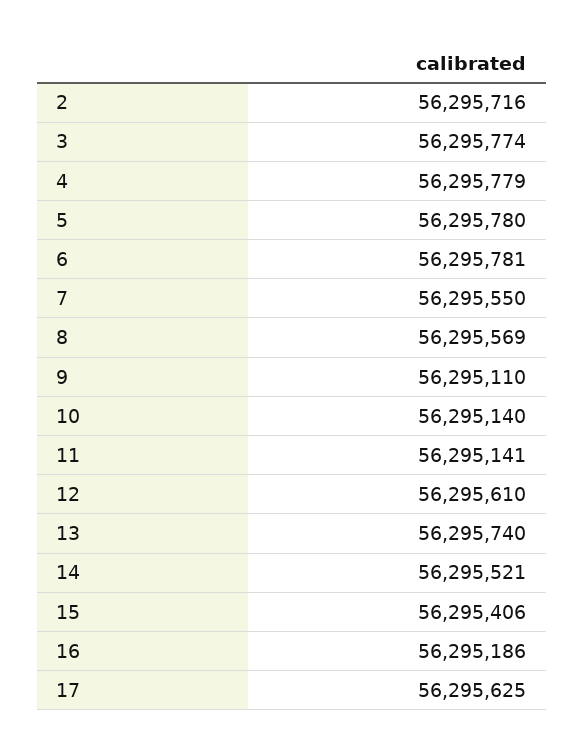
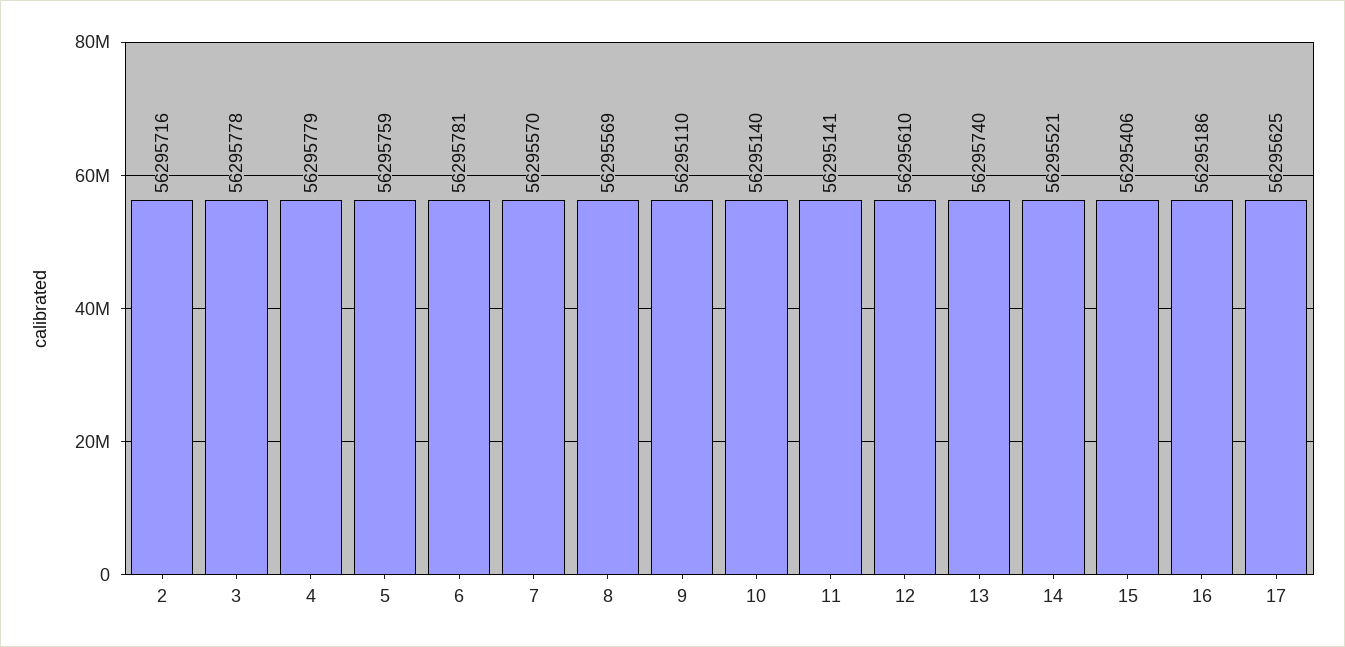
3: 56295774 -> 56295778
5: 56295780 -> 56295759
7: 56295550 -> 56295570

